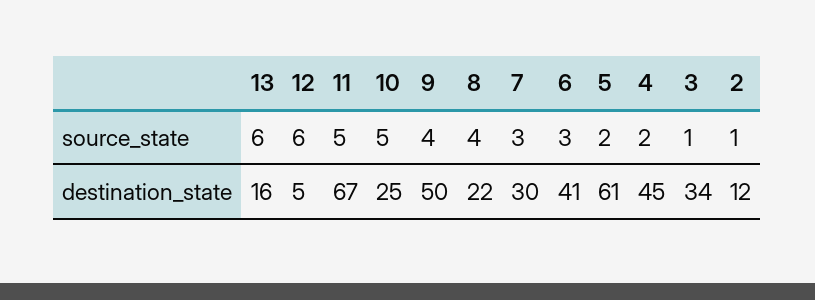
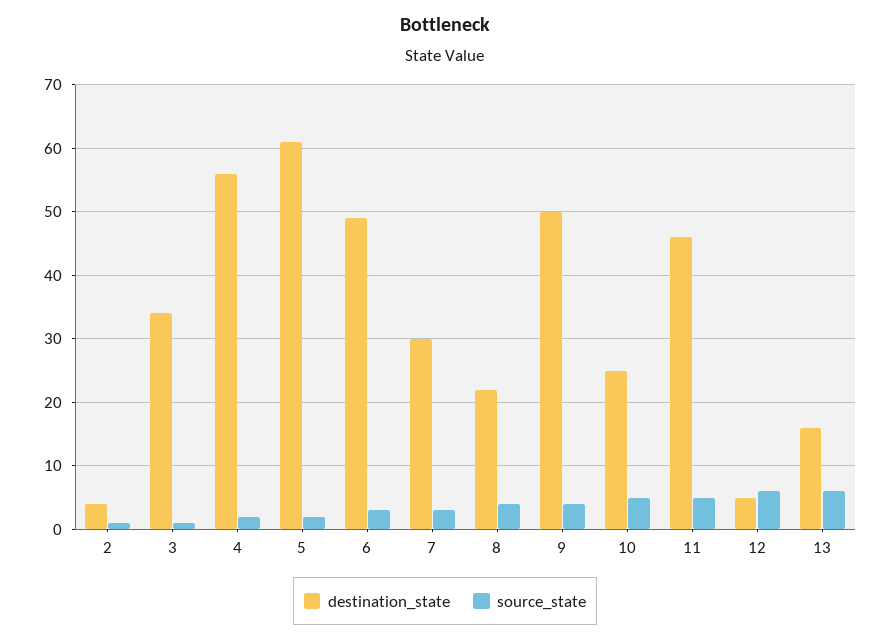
destination_state, 11: 67 -> 46
destination_state, 6: 41 -> 49
destination_state, 4: 45 -> 56
destination_state, 2: 12 -> 4

